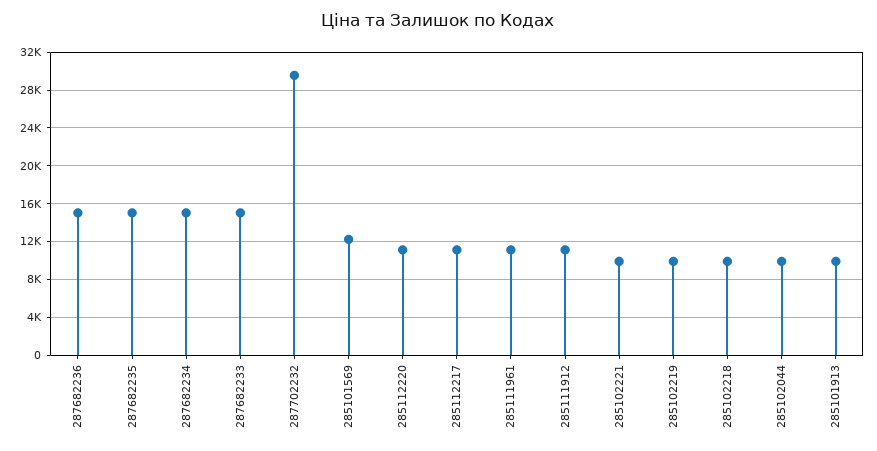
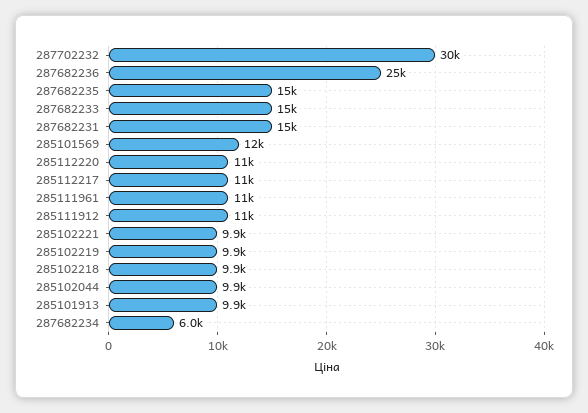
287682236: 15000 -> 25000
287682234: 15000 -> 6000
287682231: none -> 15000

